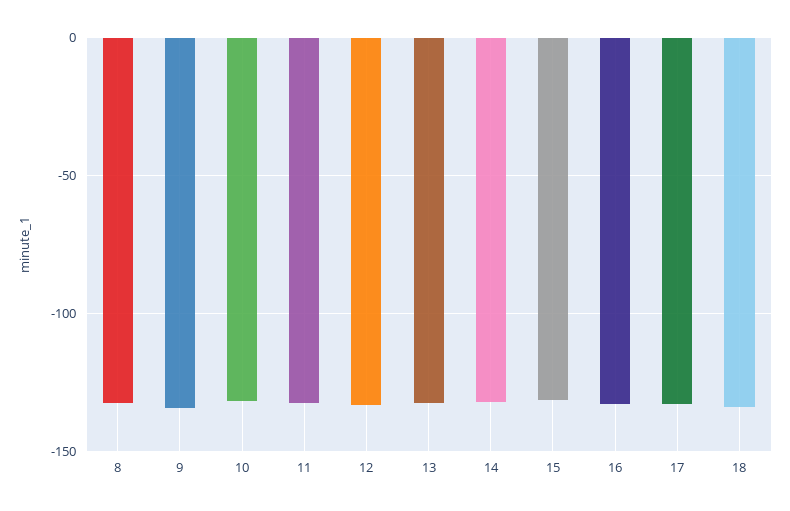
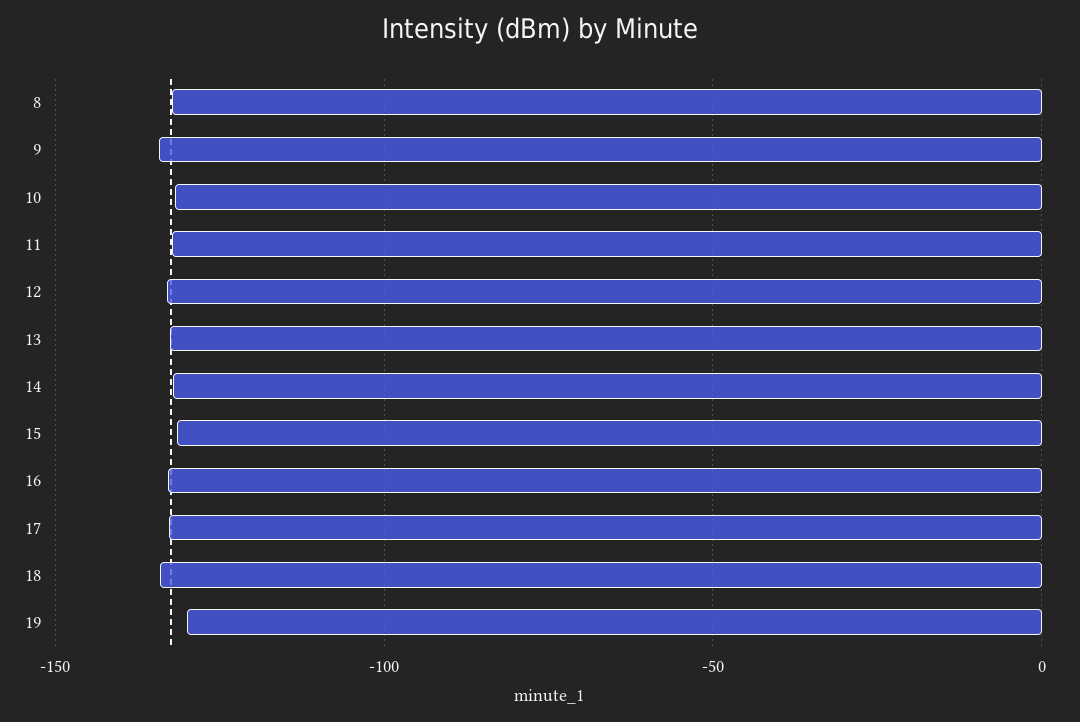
19: none -> -130

